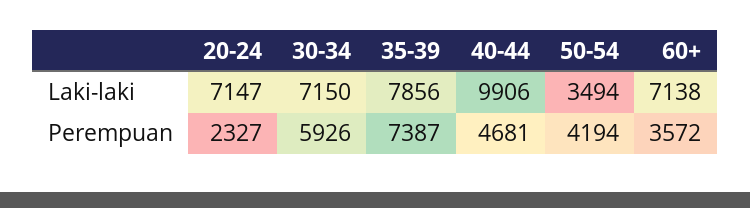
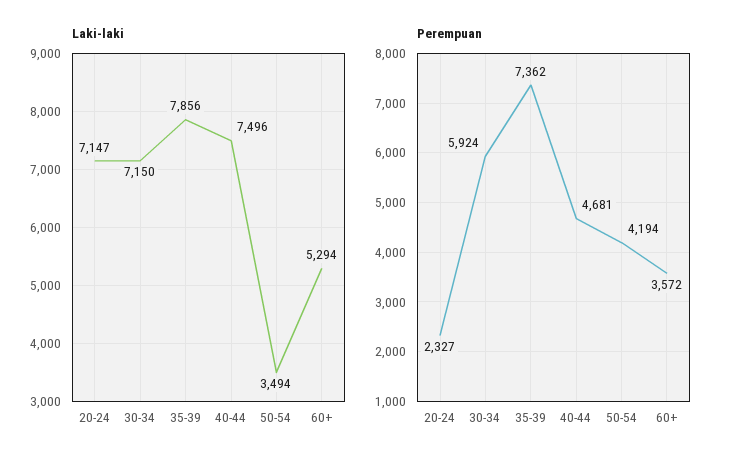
Laki-laki, 40-44: 9906 -> 7496
Laki-laki, 60+: 7138 -> 5294
Perempuan, 30-34: 5926 -> 5924
Perempuan, 35-39: 7387 -> 7362

